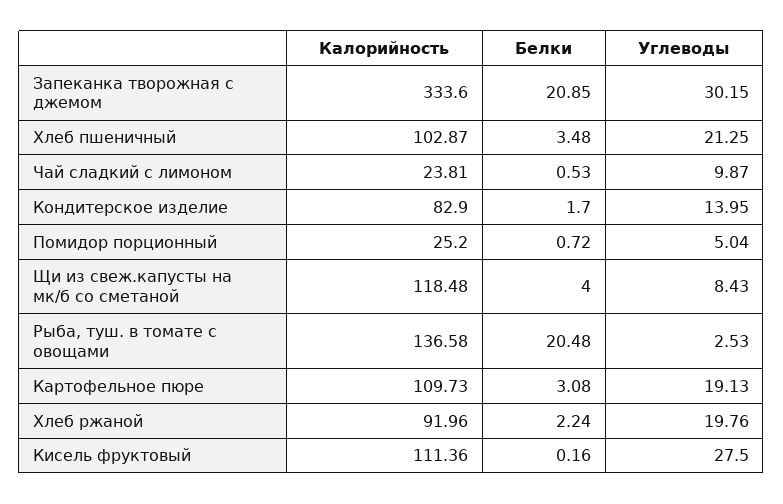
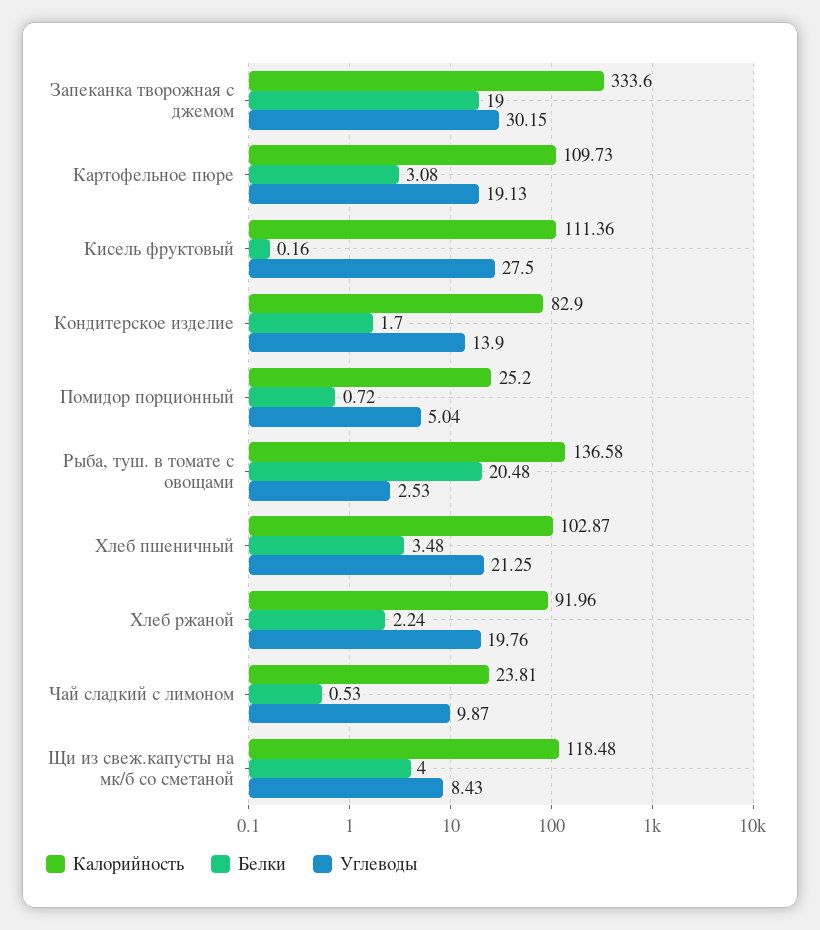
Белки, Запеканка творожная с джемом: 20.85 -> 19
Углеводы, Кондитерское изделие: 13.95 -> 13.9

